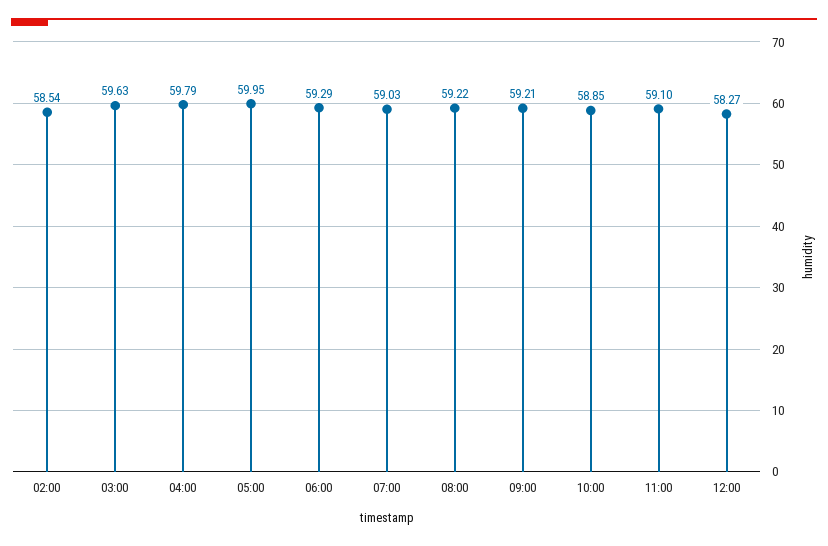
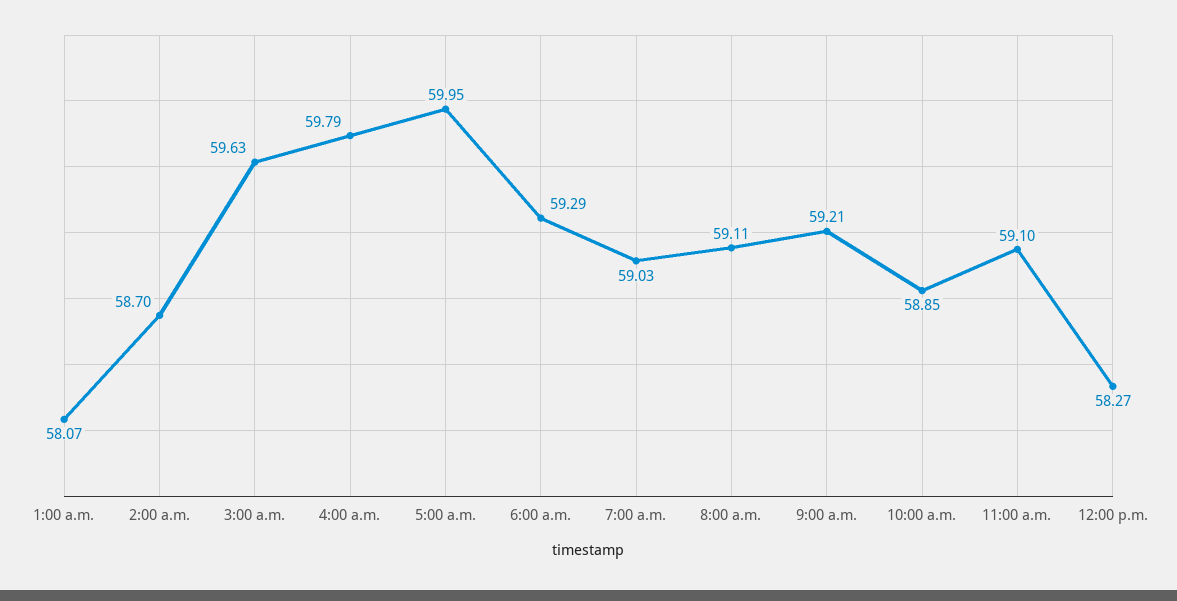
02:00: 58.54 -> 58.7
08:00: 59.22 -> 59.11
1:00 a.m.: none -> 58.07

